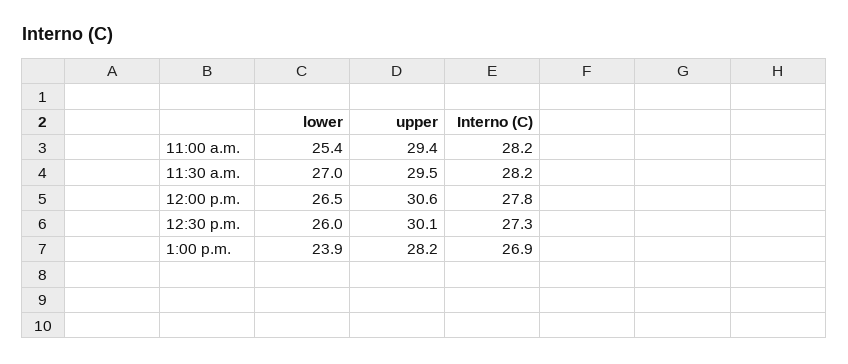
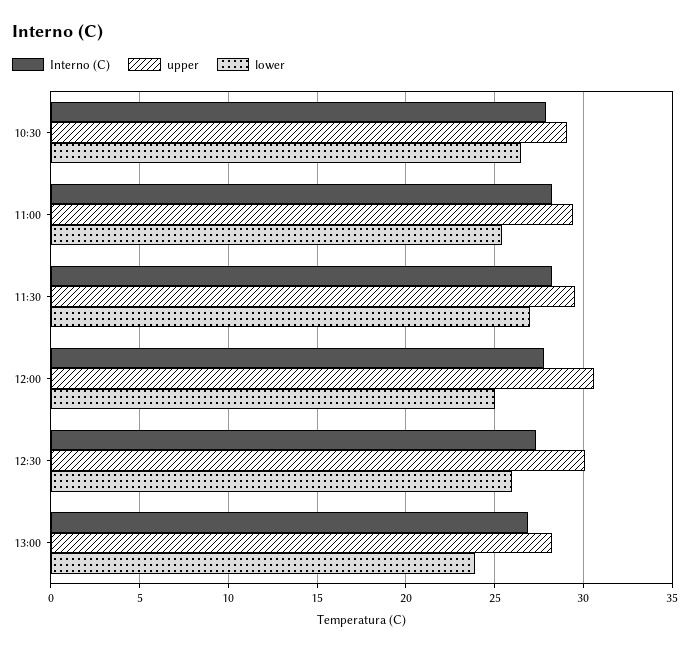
lower, 12:00 p.m.: 26.5 -> 25
Interno (C), 10:30: none -> 28
upper, 10:30: none -> 29
lower, 10:30: none -> 26.5

